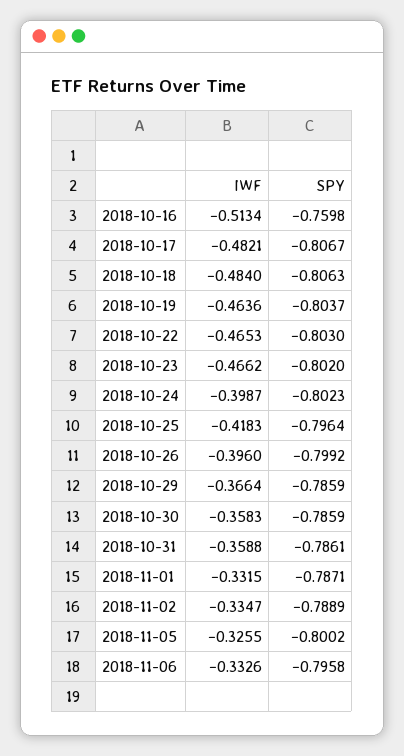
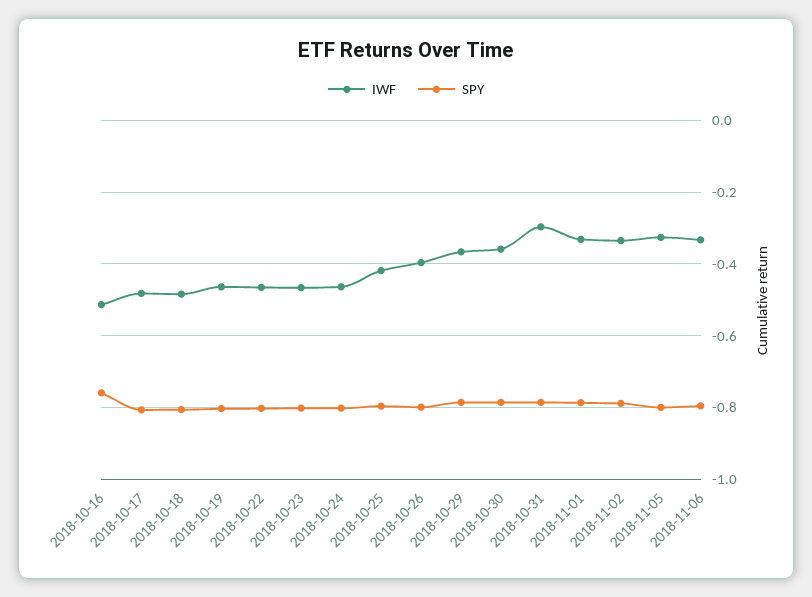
IWF, 2018-10-24: -0.3987 -> -0.46
IWF, 2018-10-31: -0.3588 -> -0.3

